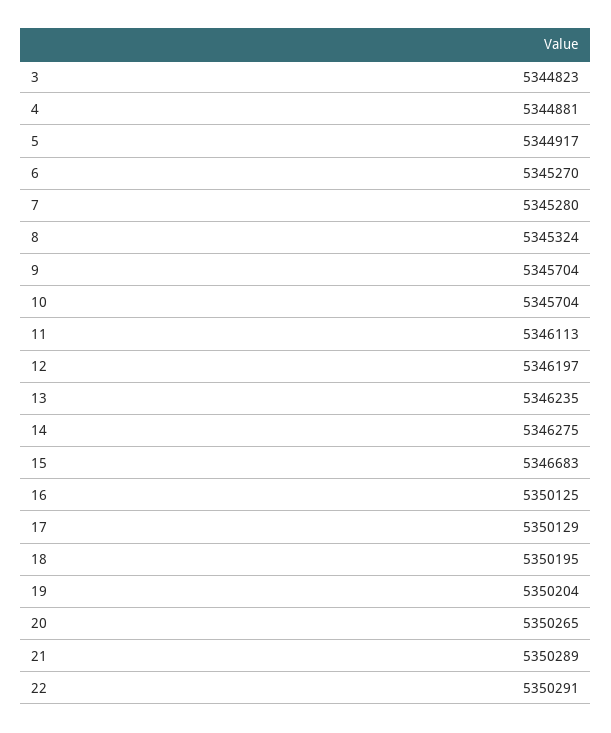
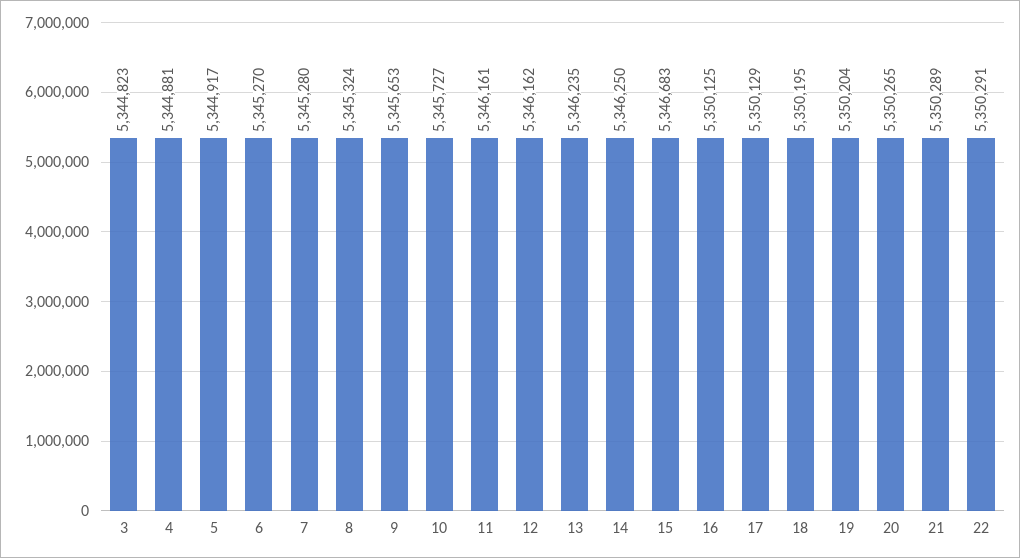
9: 5345704 -> 5345653
10: 5345704 -> 5345727
11: 5346113 -> 5346161
12: 5346197 -> 5346162
14: 5346275 -> 5346250

